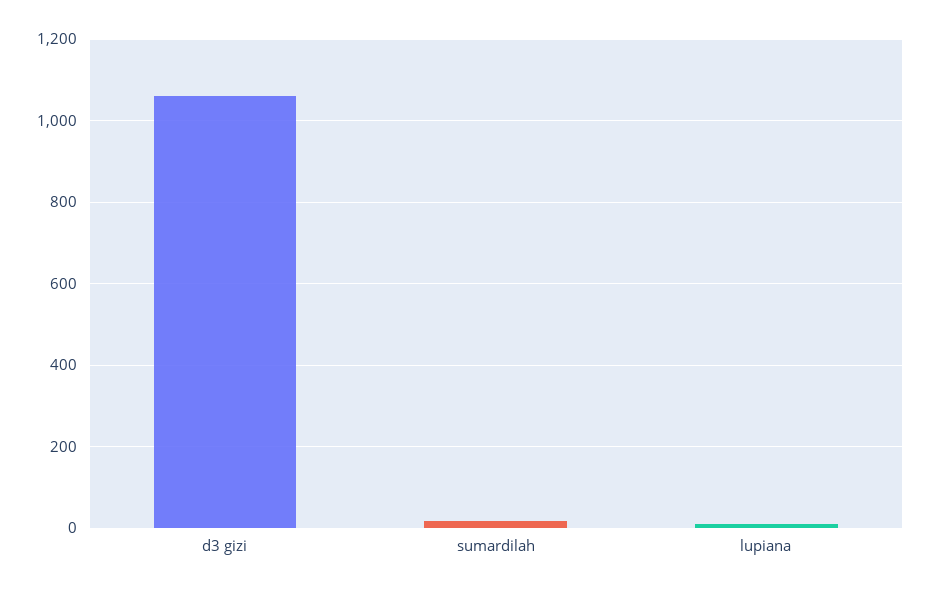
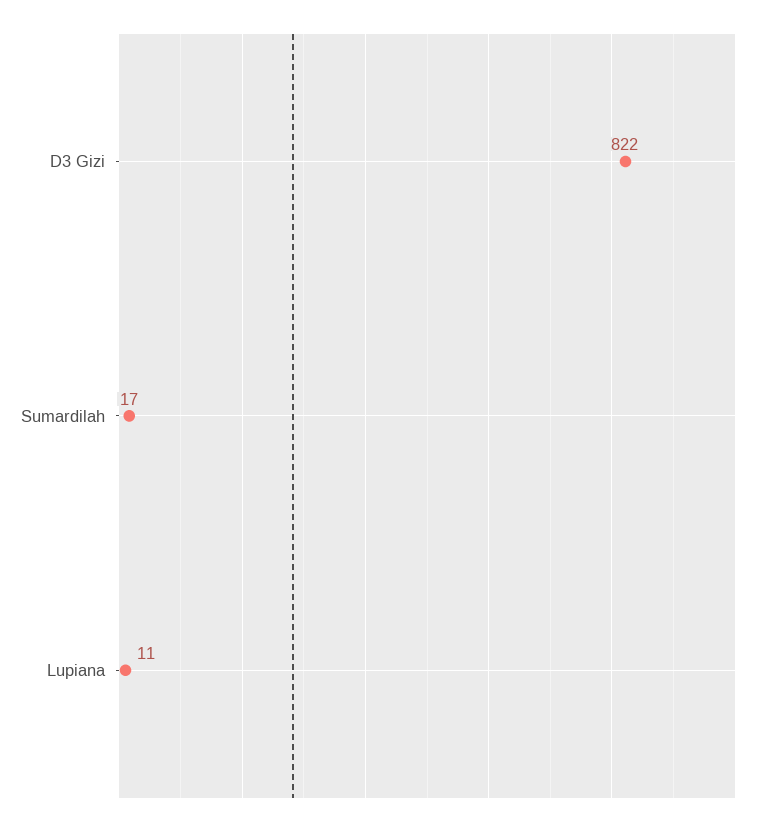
d3 gizi: 1060 -> 822

